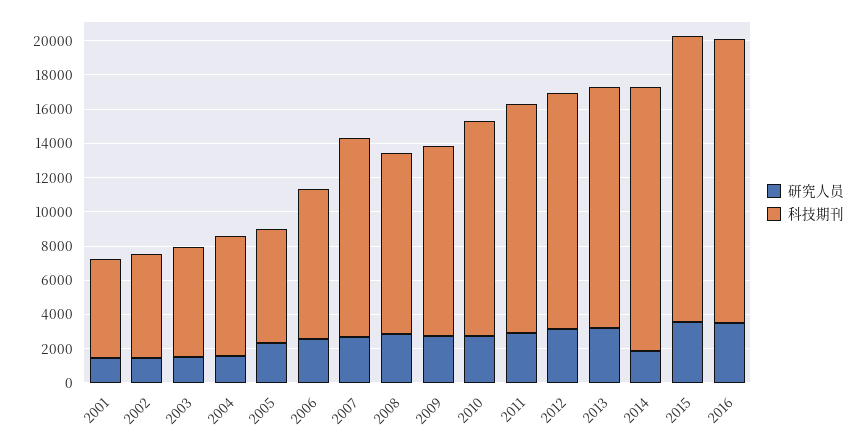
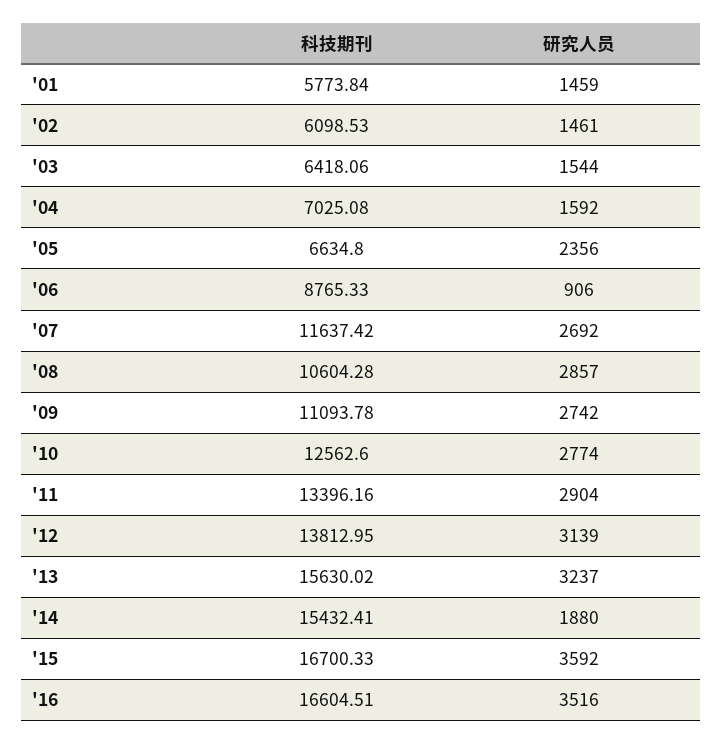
研究人员, 2006: 2500 -> 906
科技期刊, 2013: 14000 -> 15630.02

